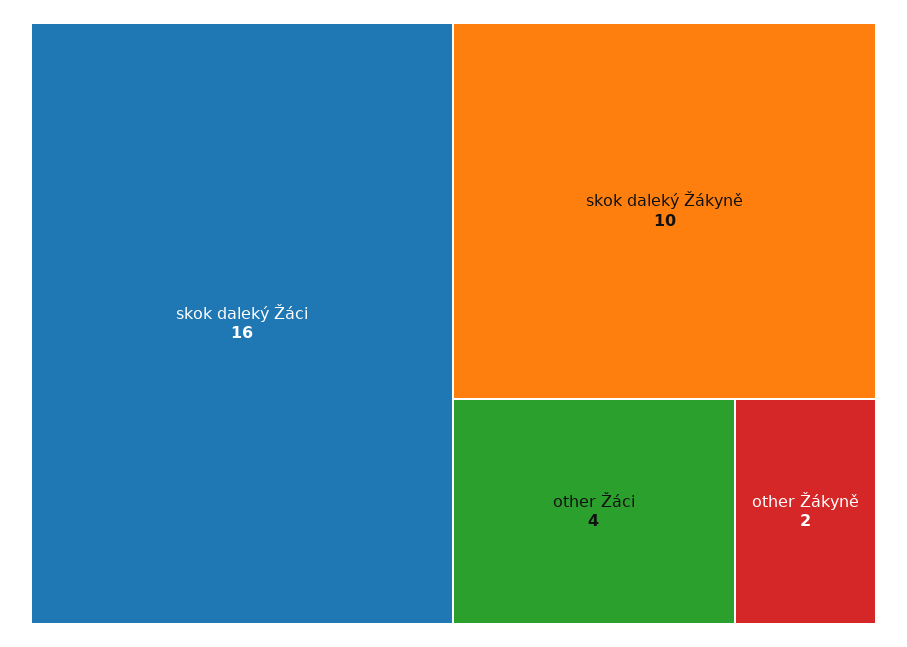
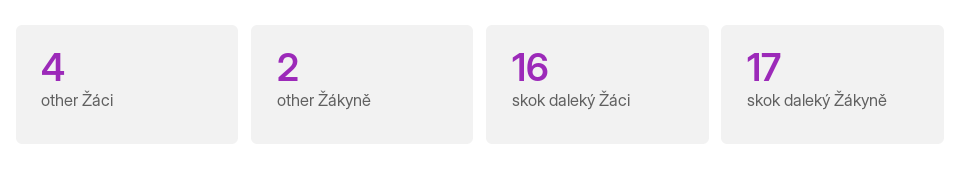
skok daleký Žákyně: 10 -> 17

